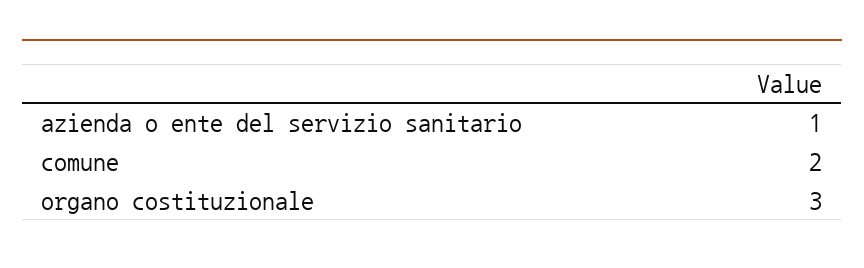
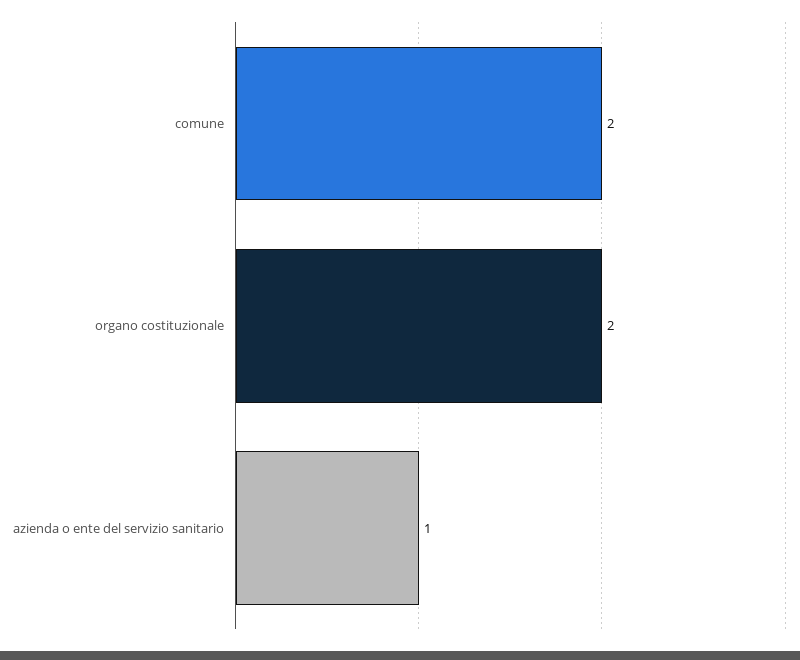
organo costituzionale: 3 -> 2

